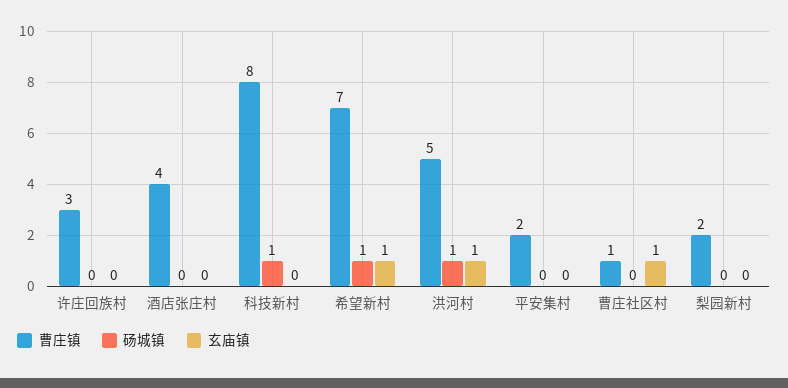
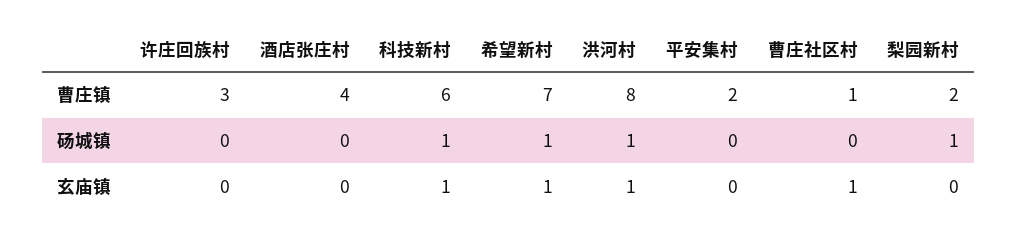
曹庄镇, 科技新村: 8 -> 6
玄庙镇, 科技新村: 0 -> 1
曹庄镇, 洪河村: 5 -> 8
砀城镇, 梨园新村: 0 -> 1

